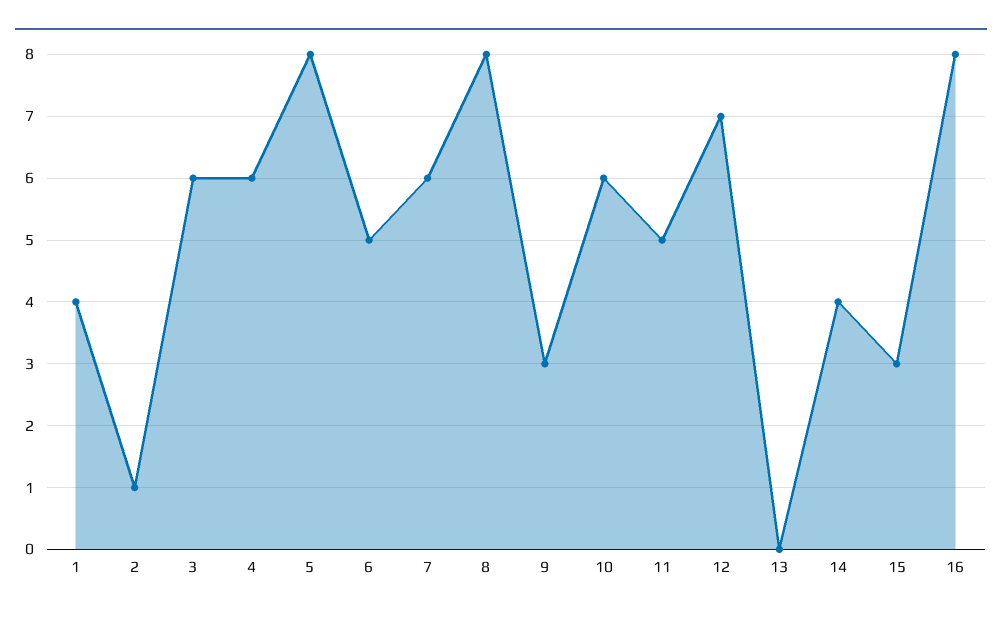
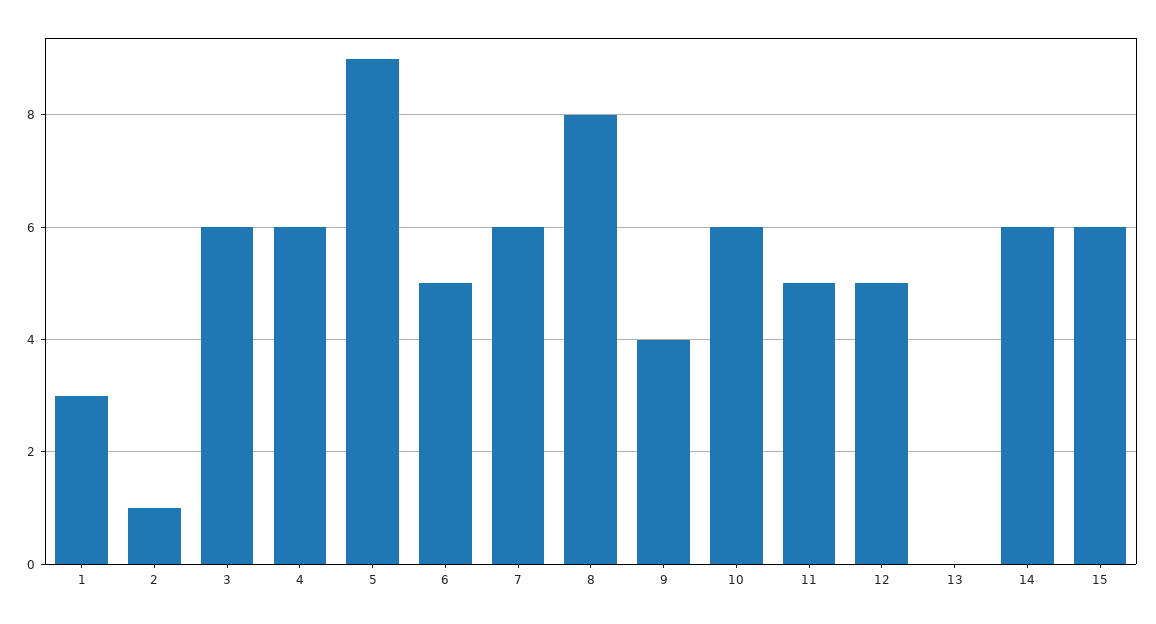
1: 4 -> 3
5: 8 -> 9
9: 3 -> 4
12: 7 -> 5
14: 4 -> 6
15: 3 -> 6
16: 8 -> none

